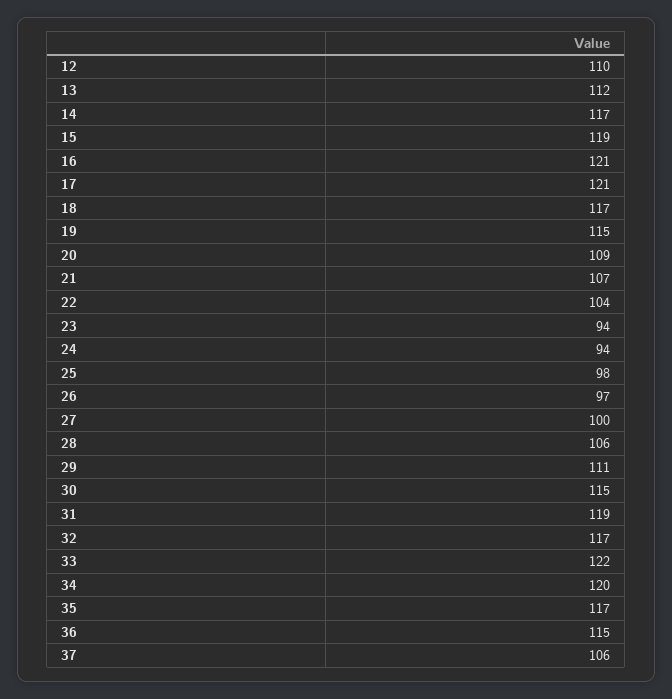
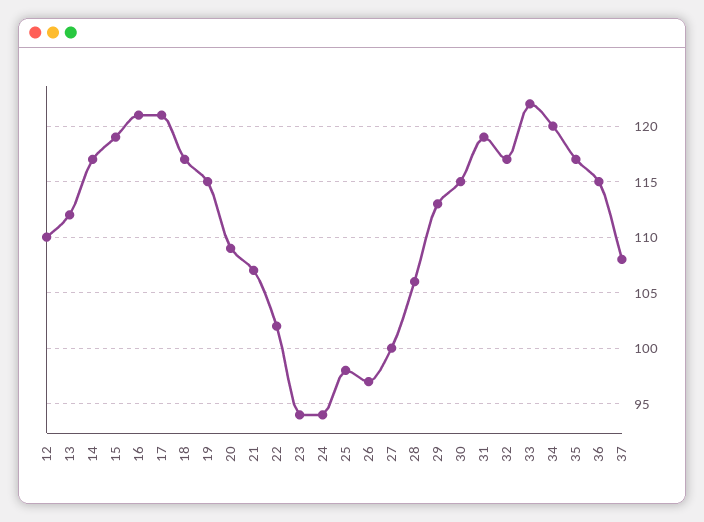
22: 104 -> 102
29: 111 -> 113
37: 106 -> 108

